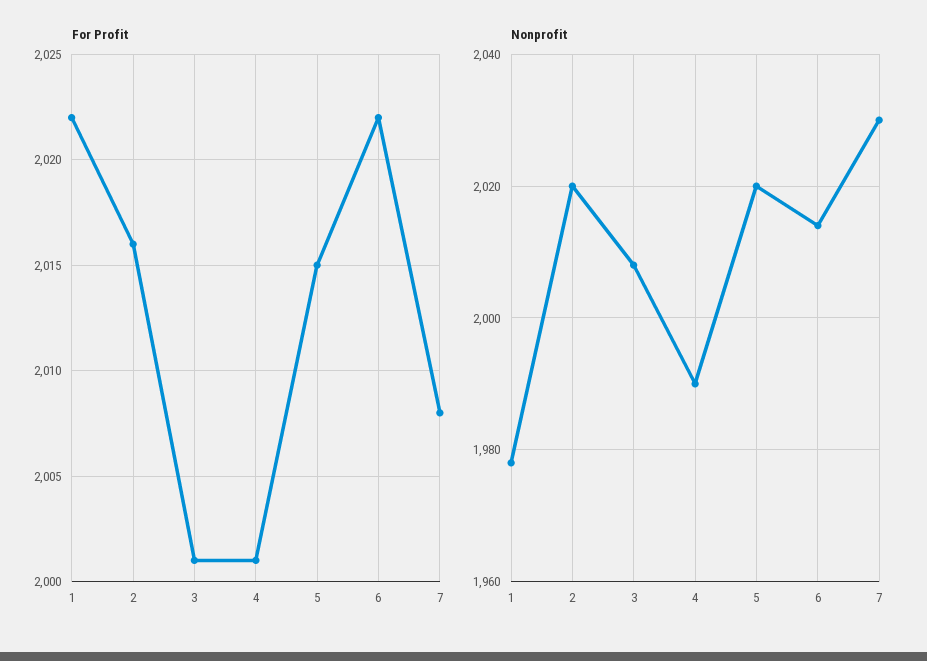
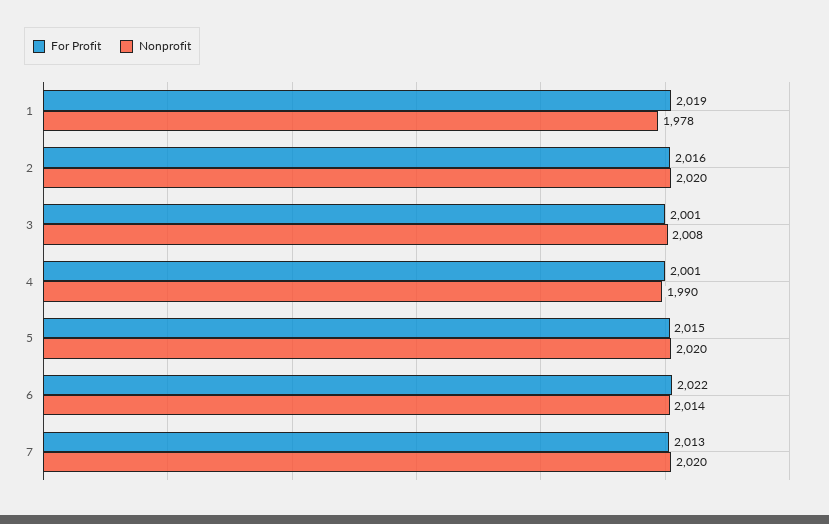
For Profit, 1: 2022 -> 2019
For Profit, 7: 2008 -> 2013
Nonprofit, 7: 2030 -> 2020

